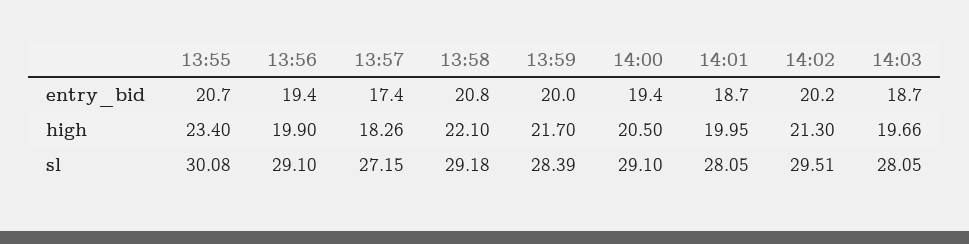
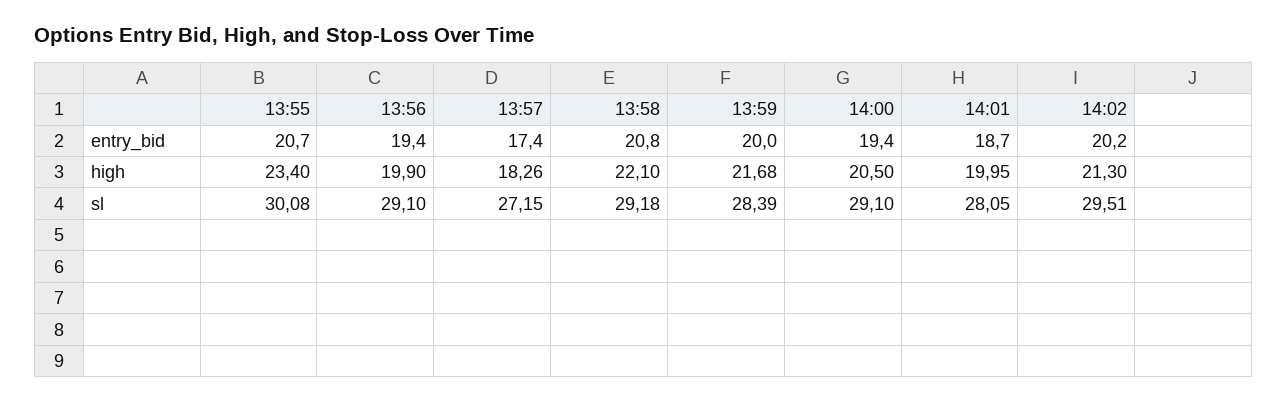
14:03, entry_bid: 18.7 -> none
13:59, high: 21.7 -> 21.68
14:03, high: 19.66 -> none
14:03, sl: 28.05 -> none

